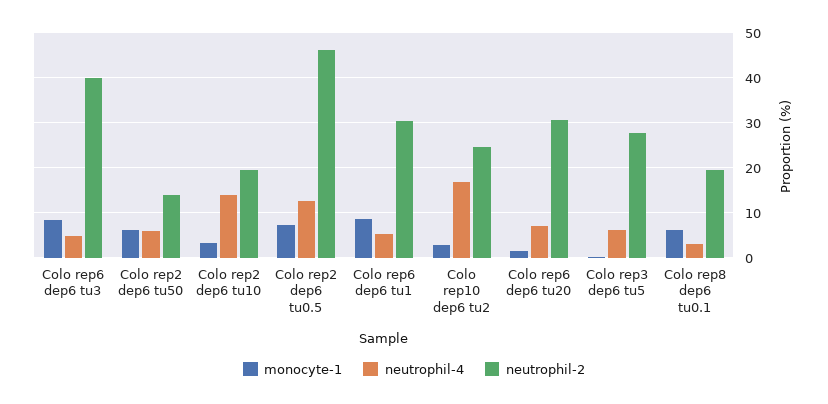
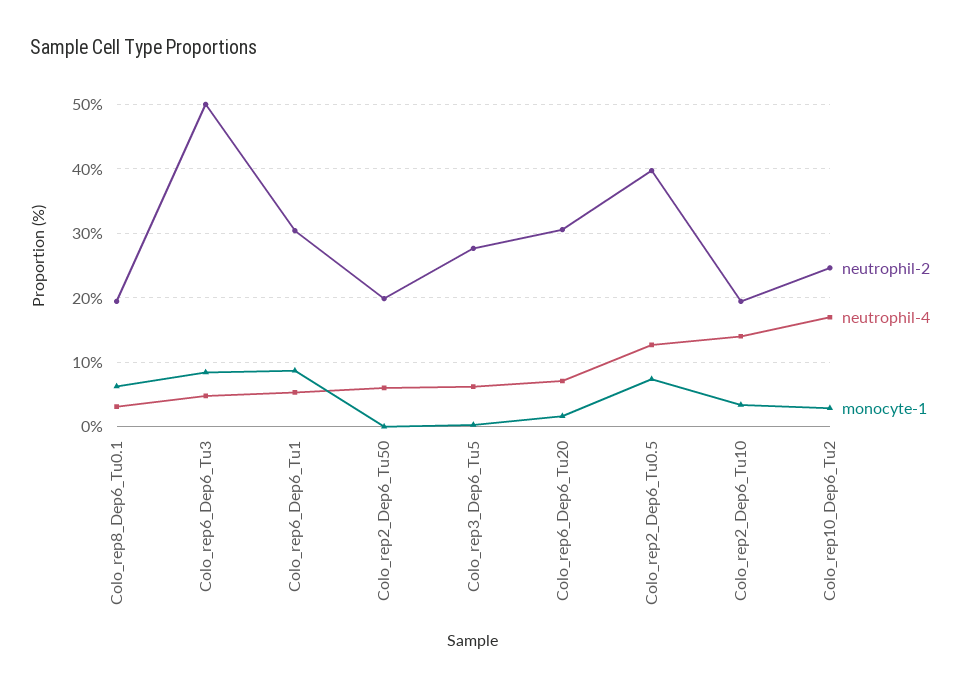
neutrophil-2, Colo rep6 dep6 tu3: 40 -> 50
monocyte-1, Colo rep2 dep6 tu50: 6 -> 0
neutrophil-2, Colo rep2 dep6 tu50: 14 -> 20
neutrophil-2, Colo rep2 dep6 tu0.5: 46 -> 40

